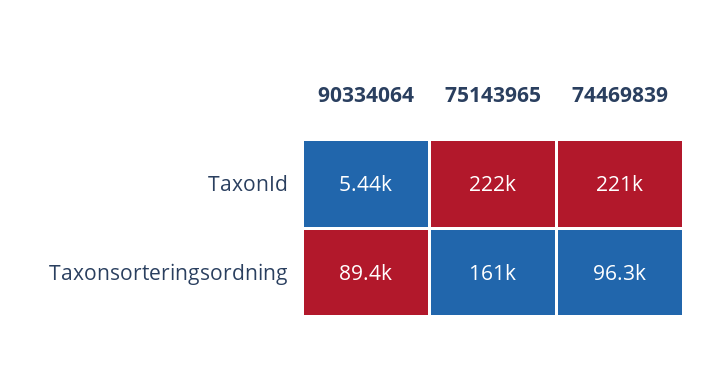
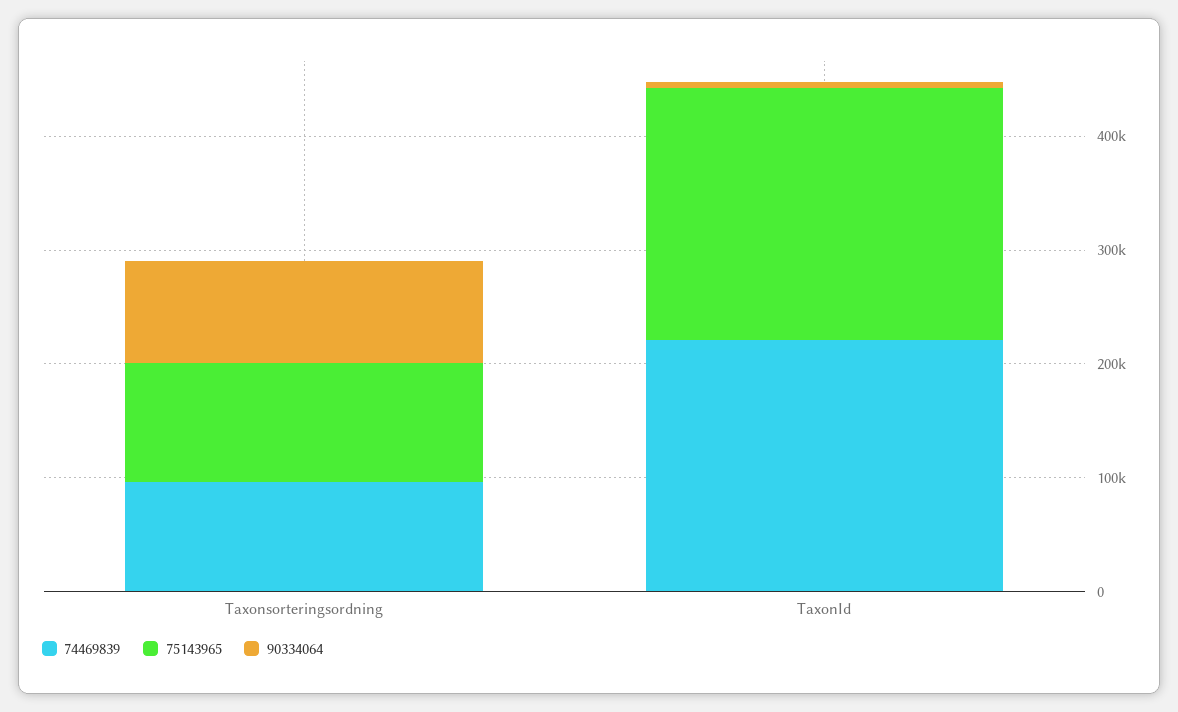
75143965, Taxonsorteringsordning: 161000 -> 100000

